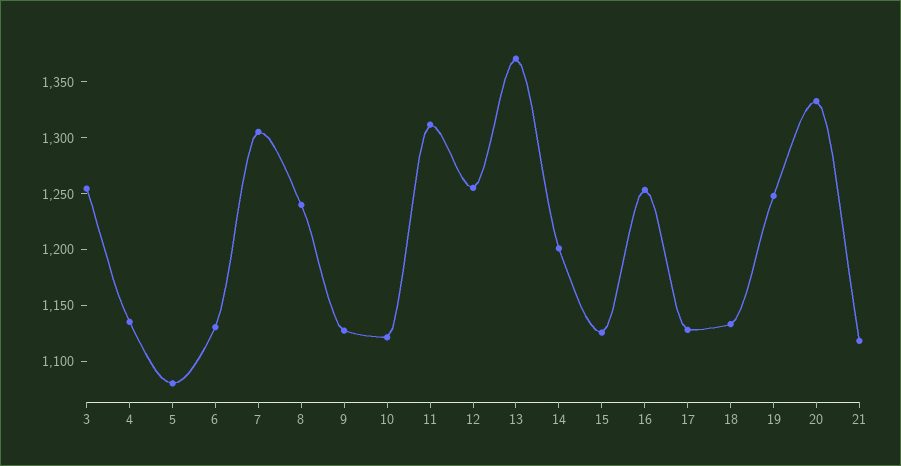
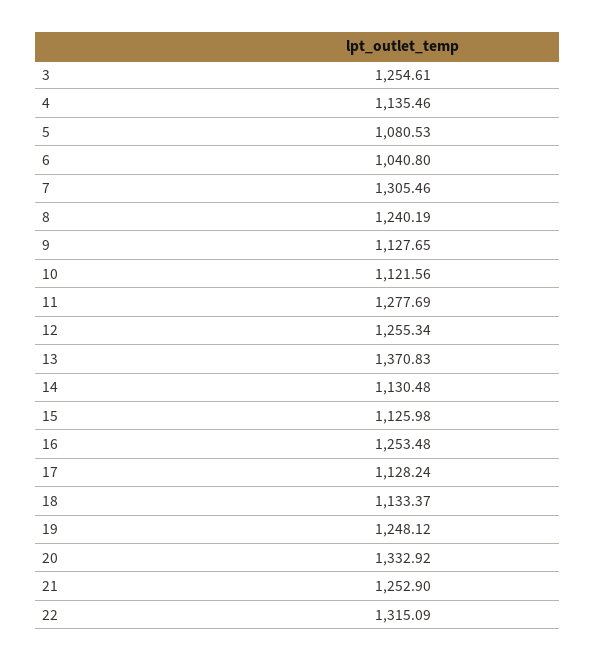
6: 1130 -> 1040.8
11: 1310 -> 1277.69
14: 1200 -> 1130.48
21: 1120 -> 1252.9
22: none -> 1315.09

